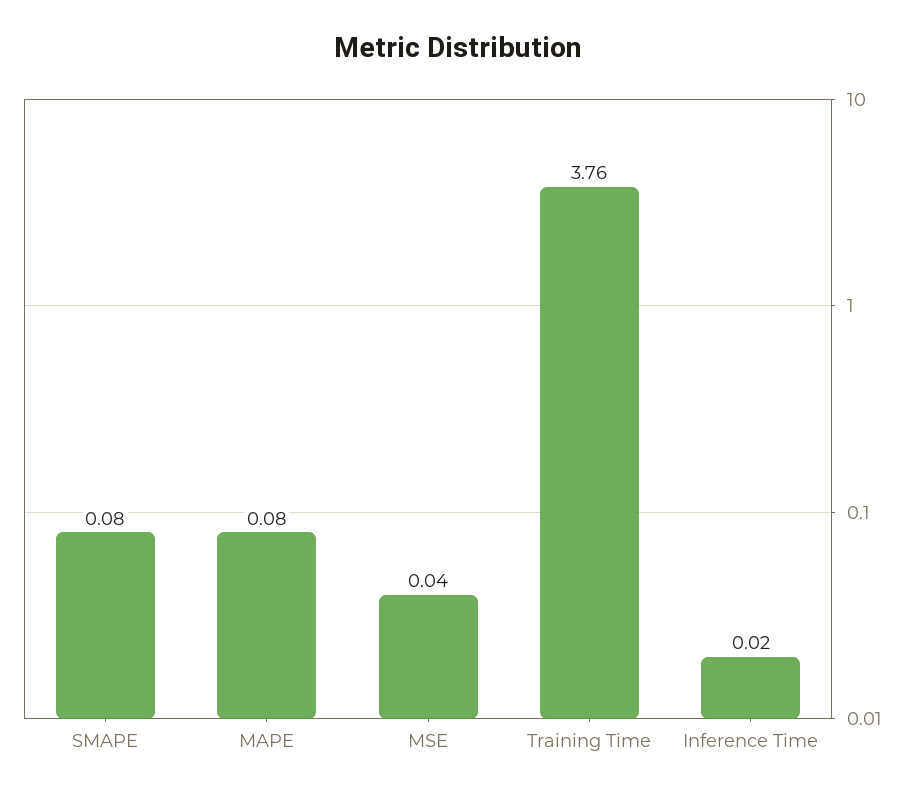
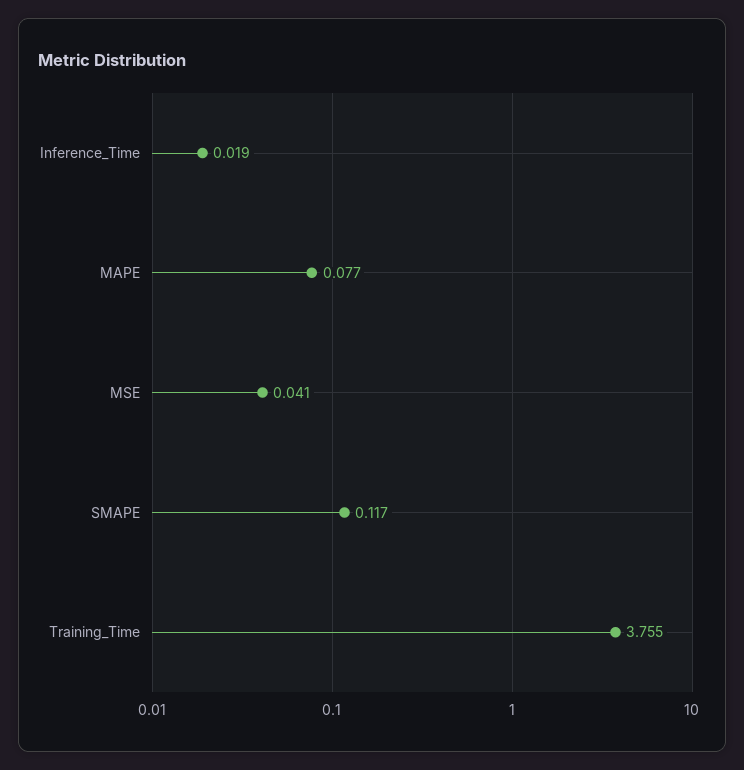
SMAPE: 0.08 -> 0.117

